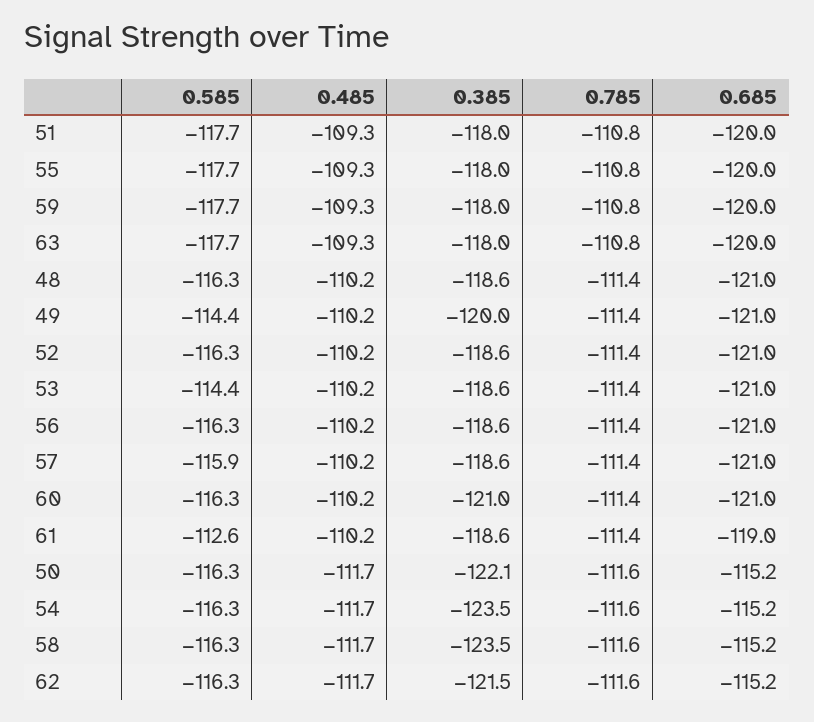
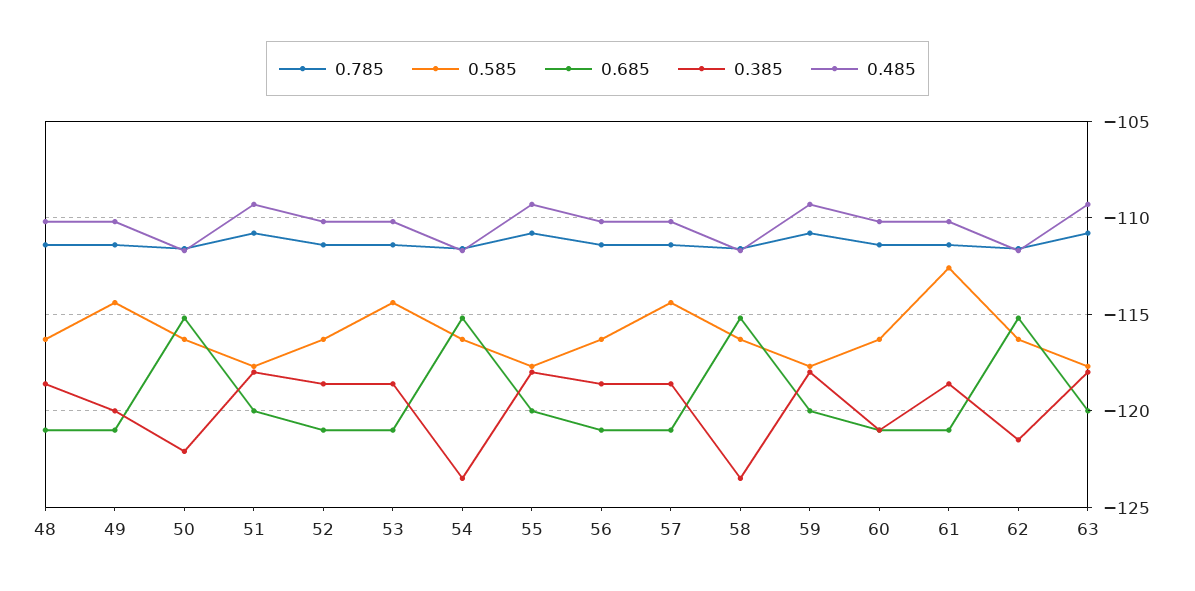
0.585, 57: -115.9 -> -114.5
0.685, 61: -119 -> -121

